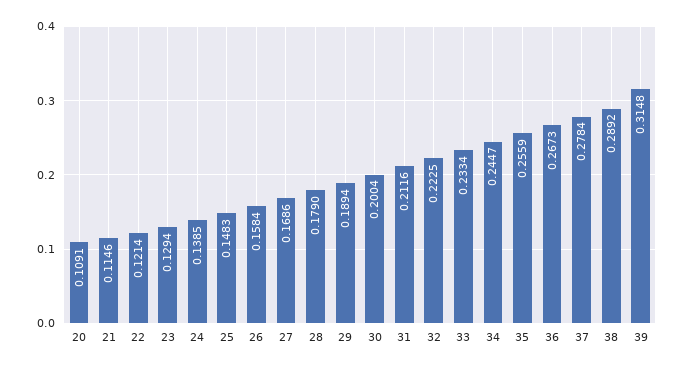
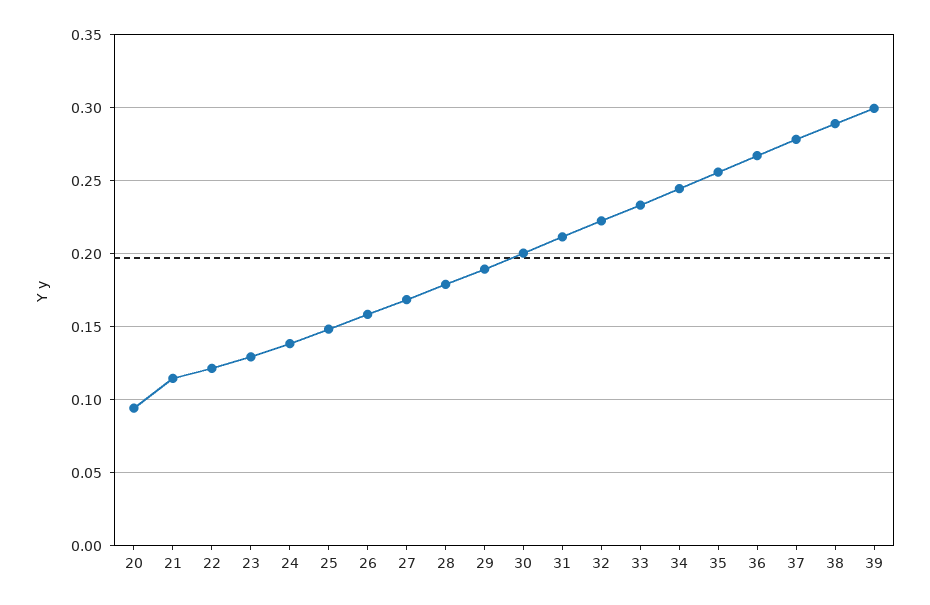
20: 0.1091 -> 0.095
39: 0.3148 -> 0.3

